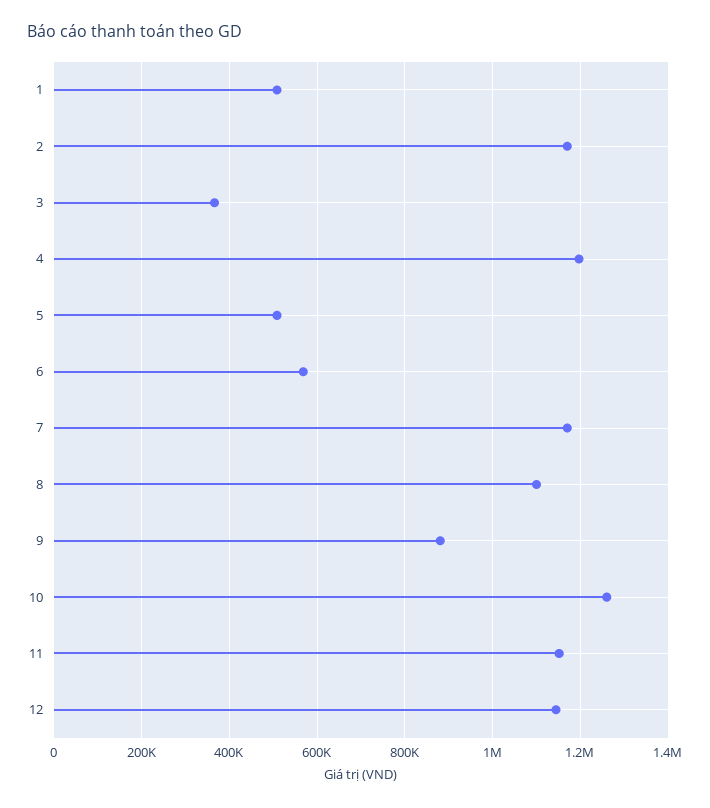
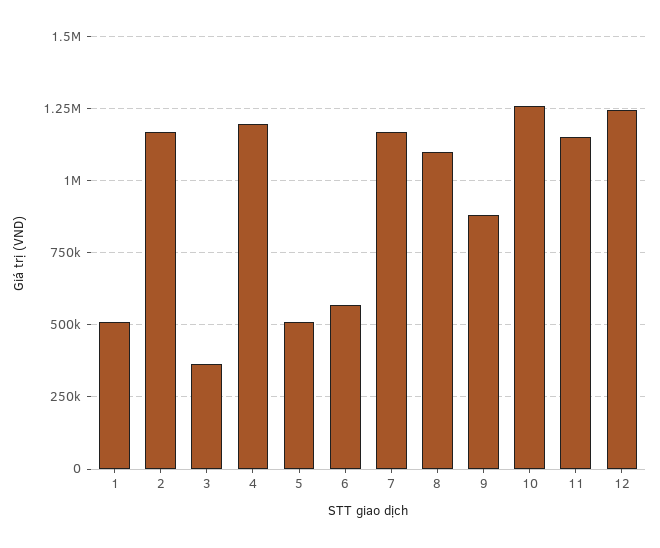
12: 1140000 -> 1250000

